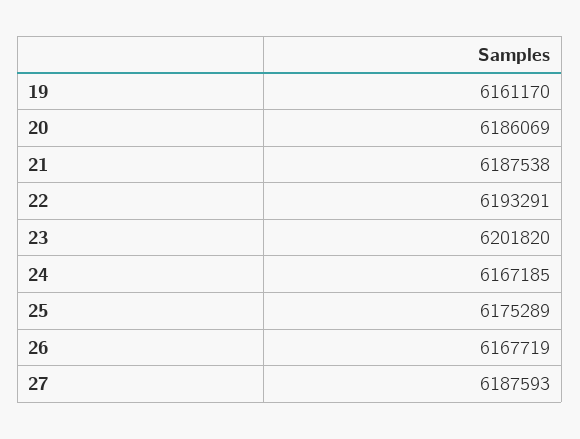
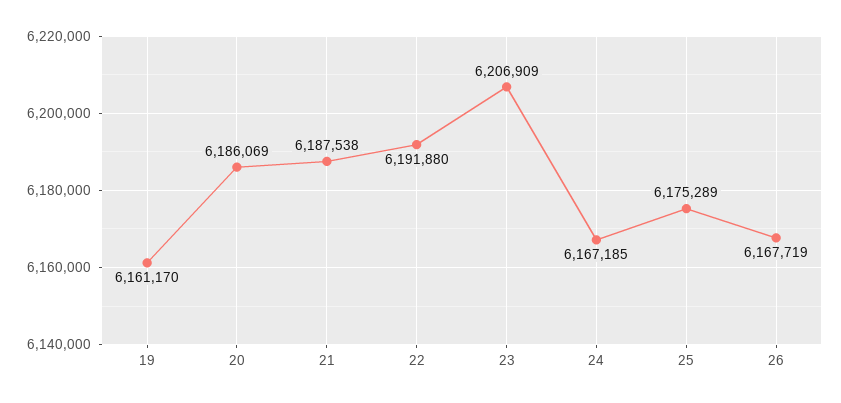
22: 6193291 -> 6191880
23: 6201820 -> 6206909
27: 6187593 -> none

